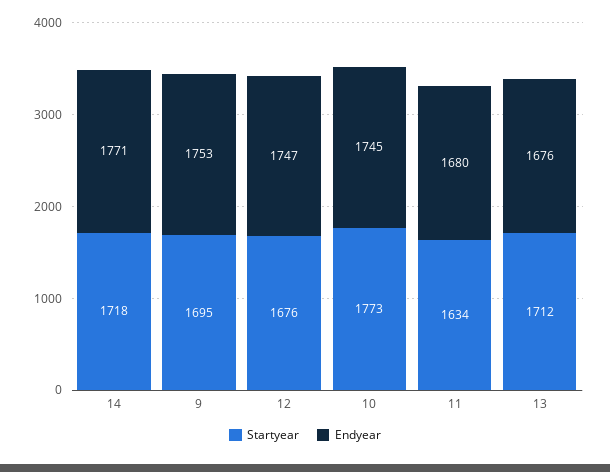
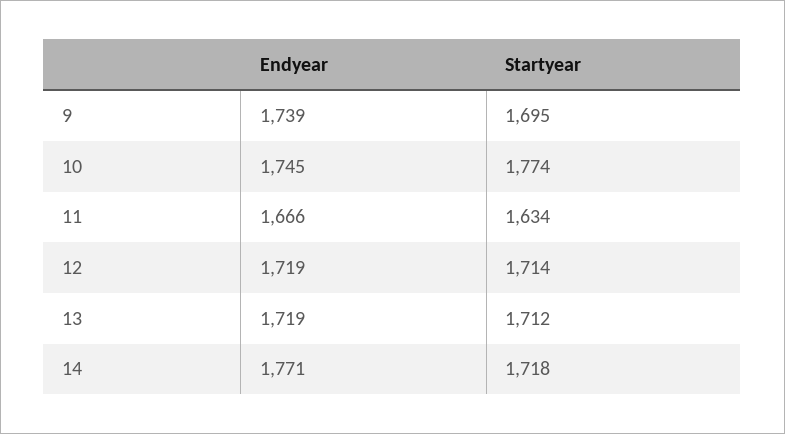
Endyear, 9: 1753 -> 1739
Startyear, 12: 1676 -> 1714
Endyear, 12: 1747 -> 1719
Startyear, 10: 1773 -> 1774
Endyear, 11: 1680 -> 1666
Endyear, 13: 1676 -> 1719

